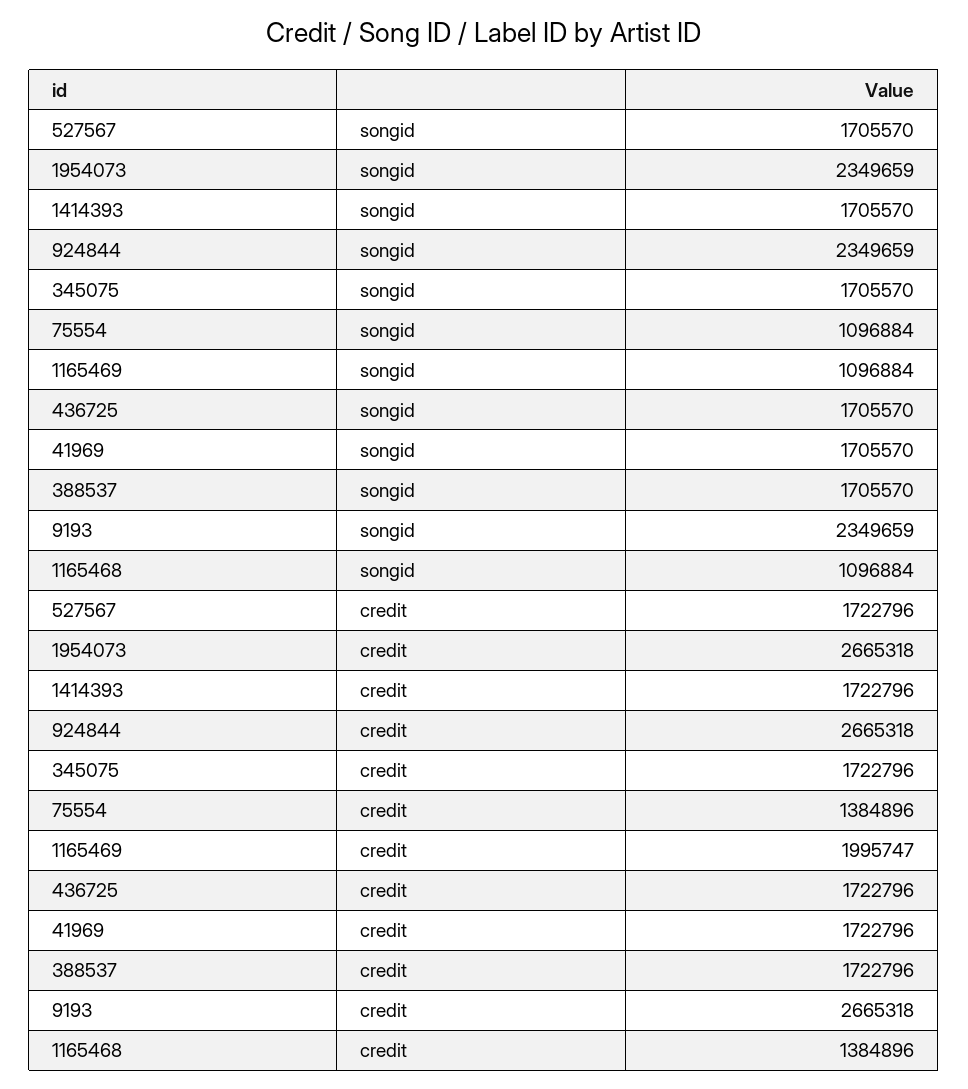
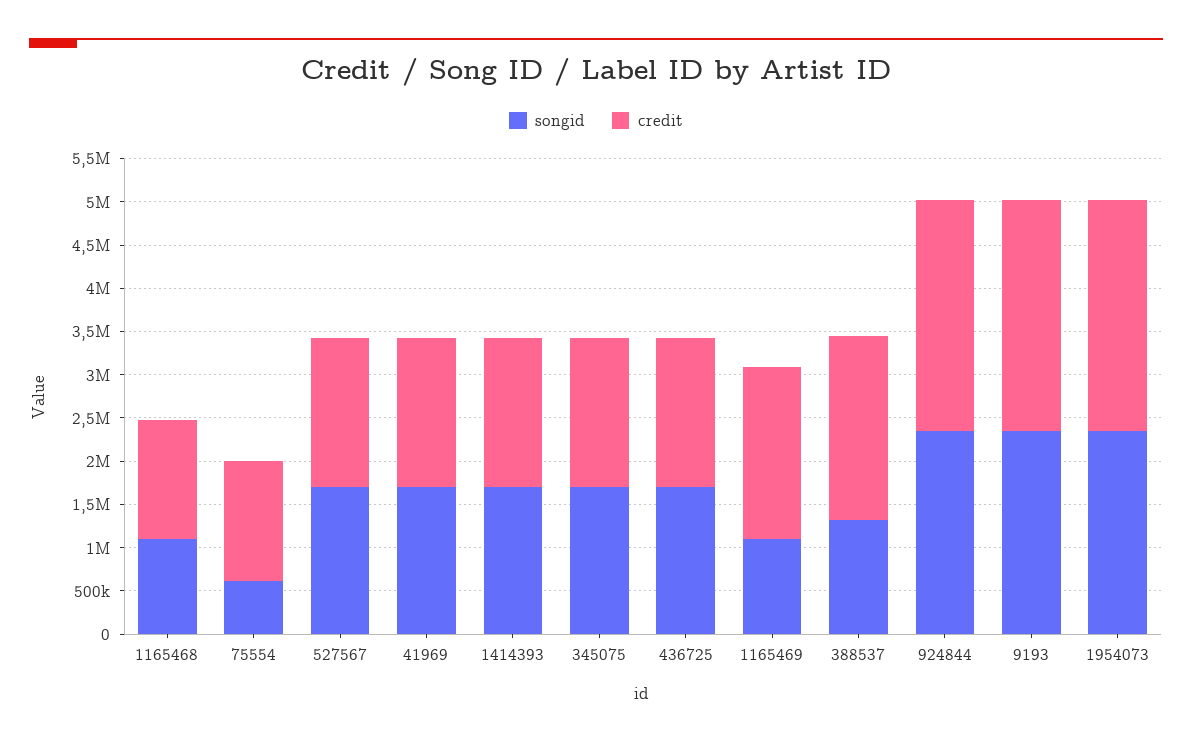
songid, 75554: 1096884 -> 600000
songid, 388537: 1705570 -> 1300000
credit, 388537: 1722796 -> 2100000

